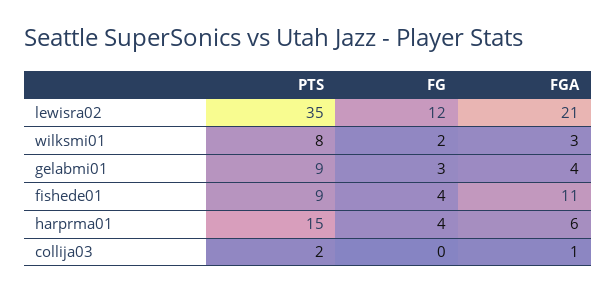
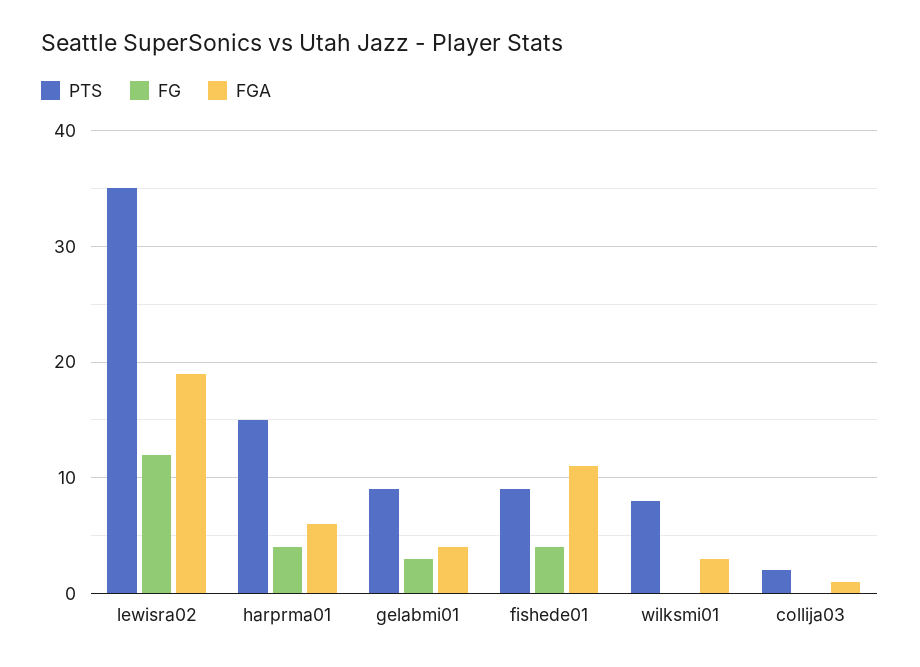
FGA, lewisra02: 21 -> 19
FG, wilksmi01: 2 -> 0

